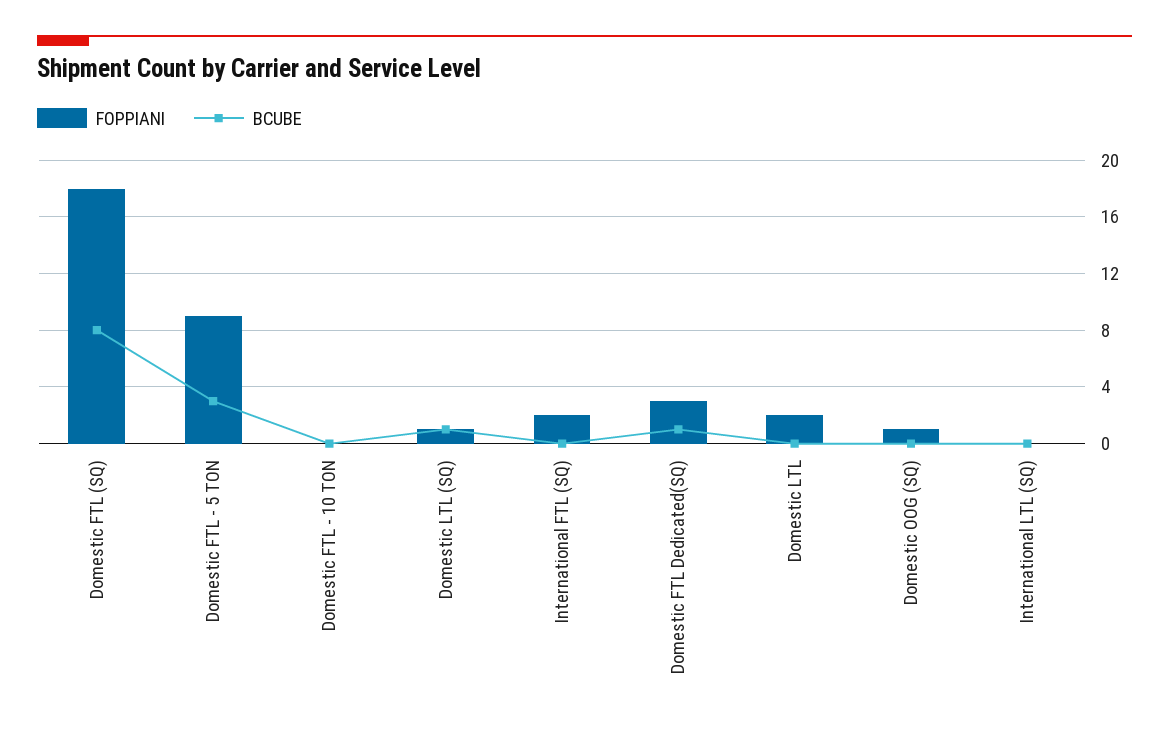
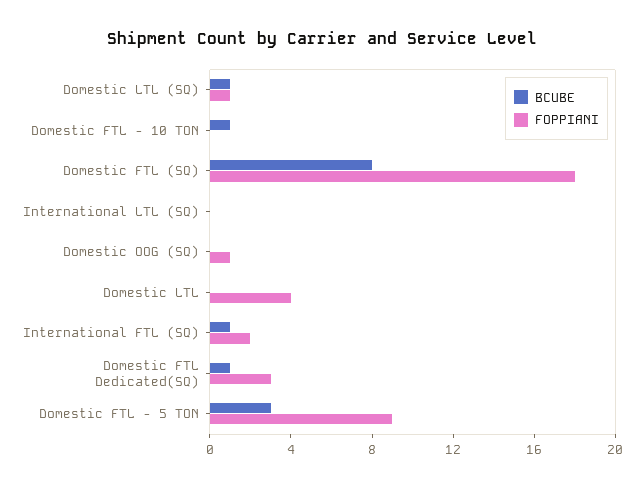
BCUBE, Domestic FTL - 10 TON: 0 -> 1
BCUBE, International FTL (SQ): 0 -> 1
FOPPIANI, Domestic LTL: 2 -> 4

